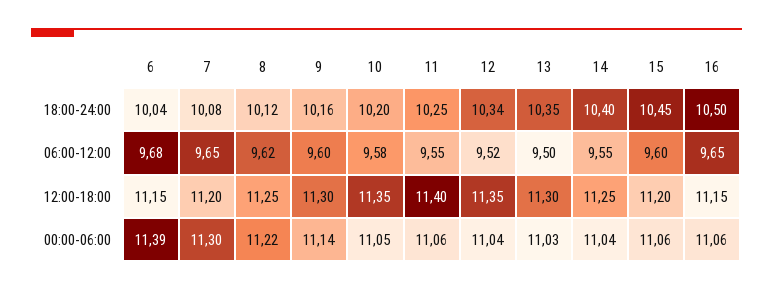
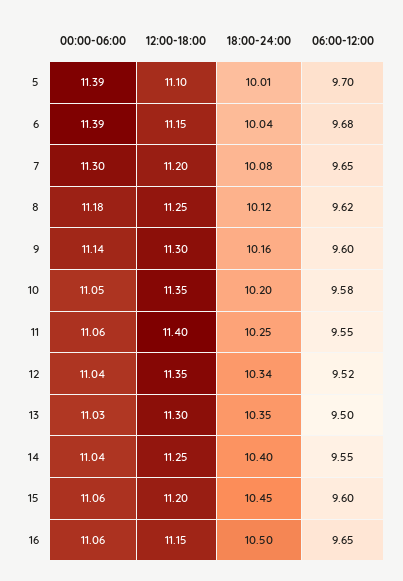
8, 00:00-06:00: 11.22 -> 11.18
5, 00:00-06:00: none -> 11.39
5, 12:00-18:00: none -> 11.1
5, 18:00-24:00: none -> 10.01
5, 06:00-12:00: none -> 9.7

